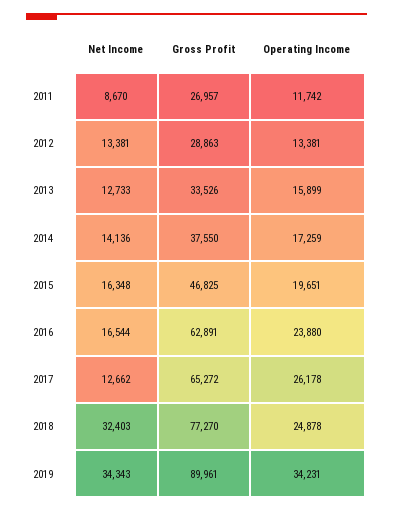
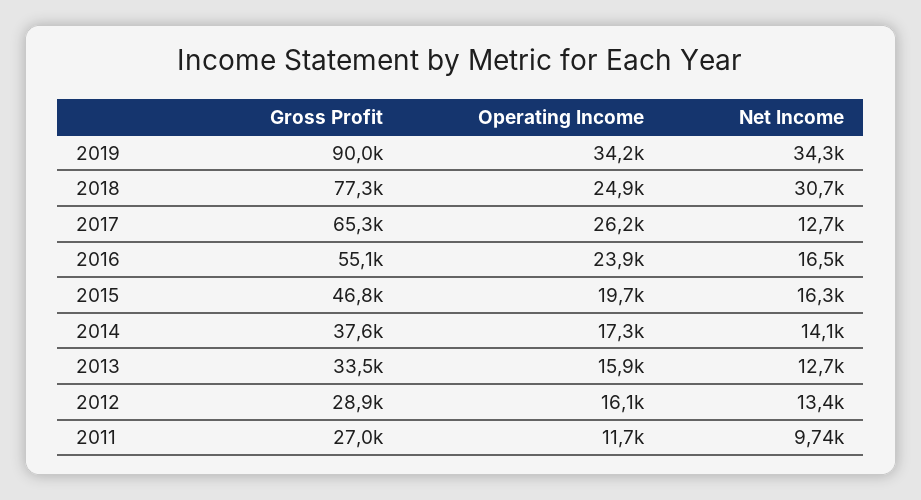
Net Income, 2011: 8670 -> 9740
Operating Income, 2012: 13381 -> 16100
Gross Profit, 2016: 62891 -> 55100
Net Income, 2018: 32403 -> 30700

